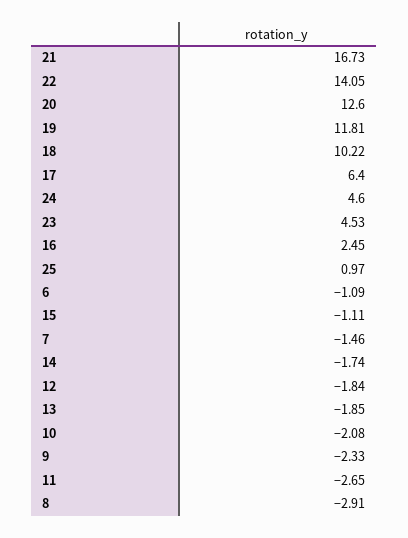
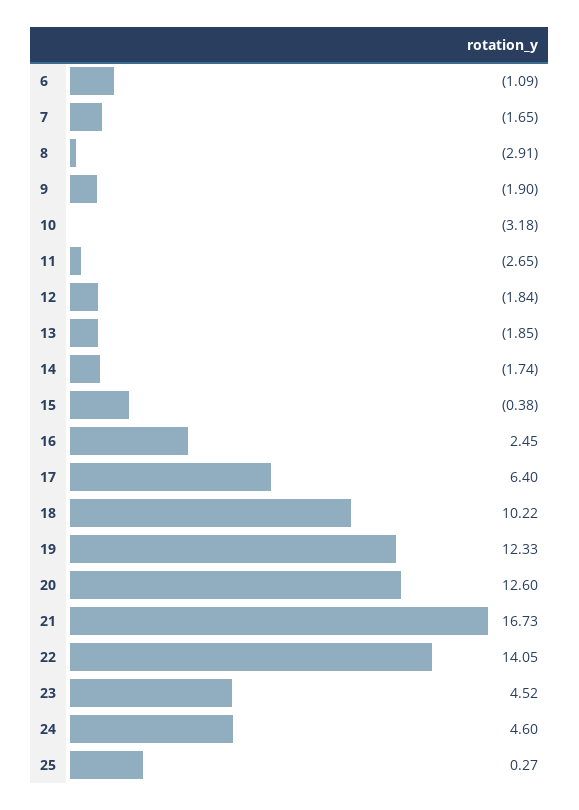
19: 11.81 -> 12.33
23: 4.53 -> 4.52
25: 0.97 -> 0.27
15: -1.11 -> -0.38
7: -1.46 -> -1.65
10: -2.08 -> -3.18
9: -2.33 -> -1.9

